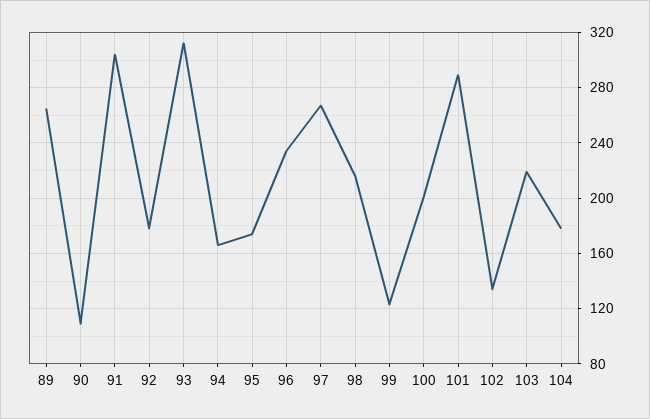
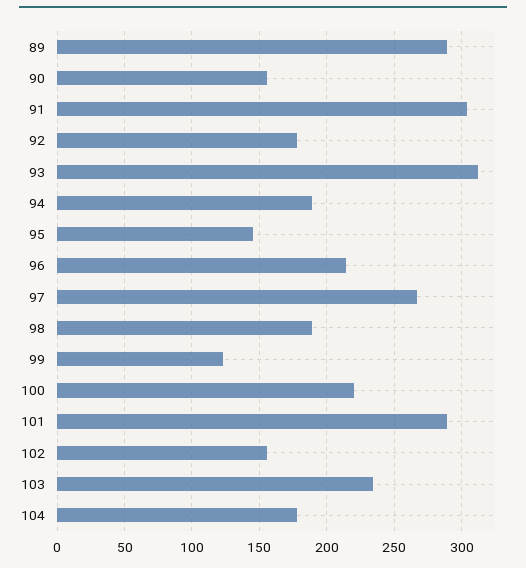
89: 265 -> 290
90: 110 -> 155
94: 165 -> 190
95: 175 -> 145
96: 235 -> 215
98: 215 -> 190
100: 200 -> 220
102: 135 -> 155
103: 220 -> 235

